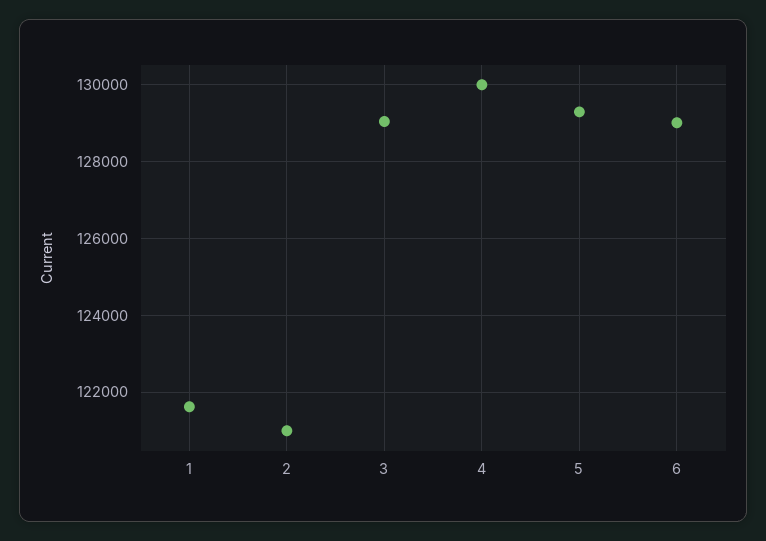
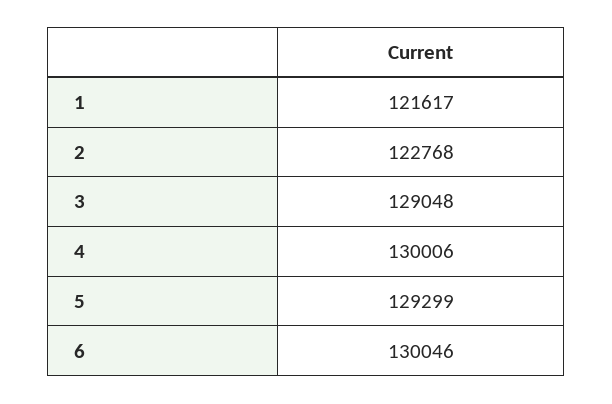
2: 121000 -> 122768
6: 129000 -> 130046

